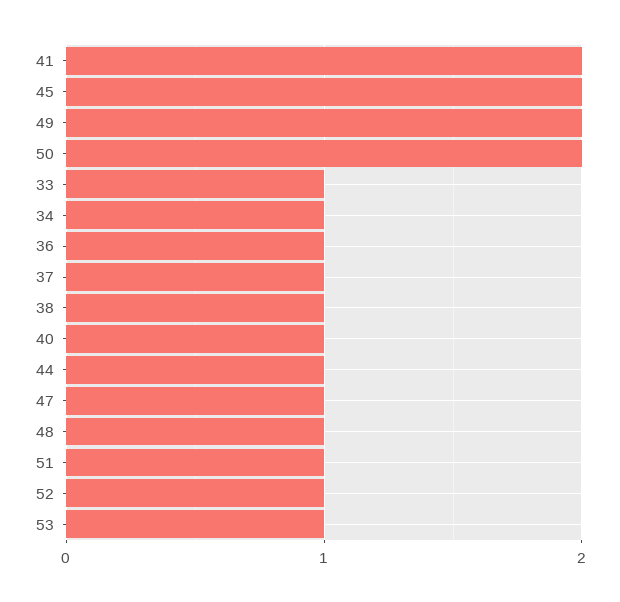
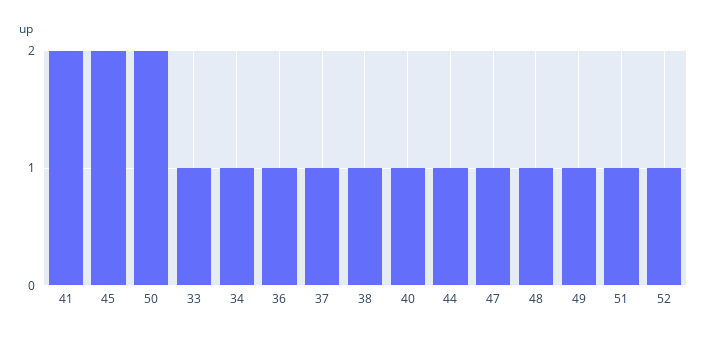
49: 2 -> 1
53: 1 -> none

